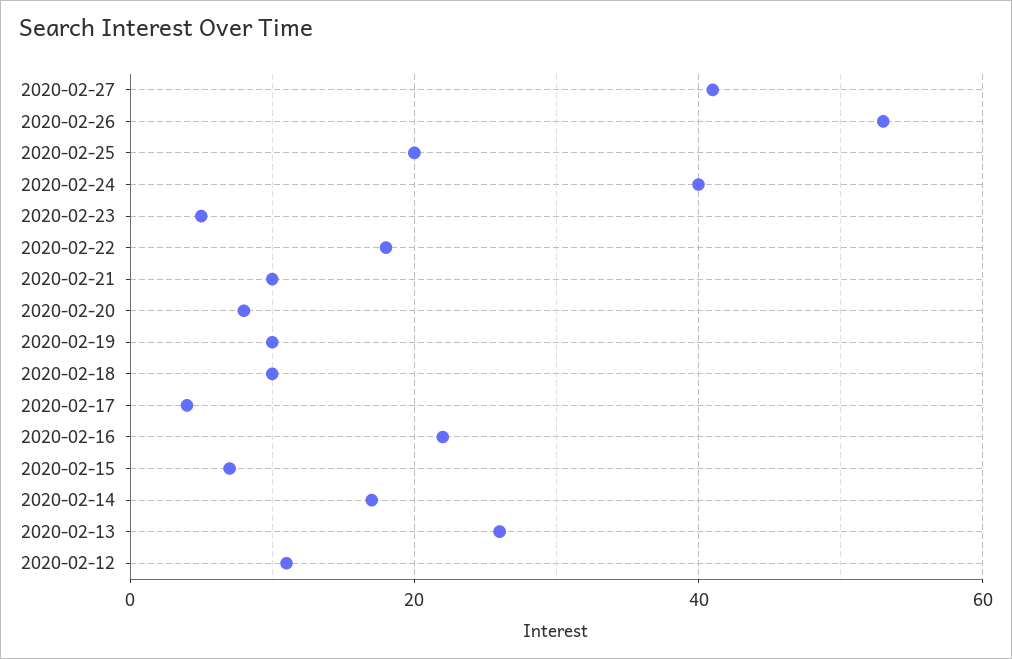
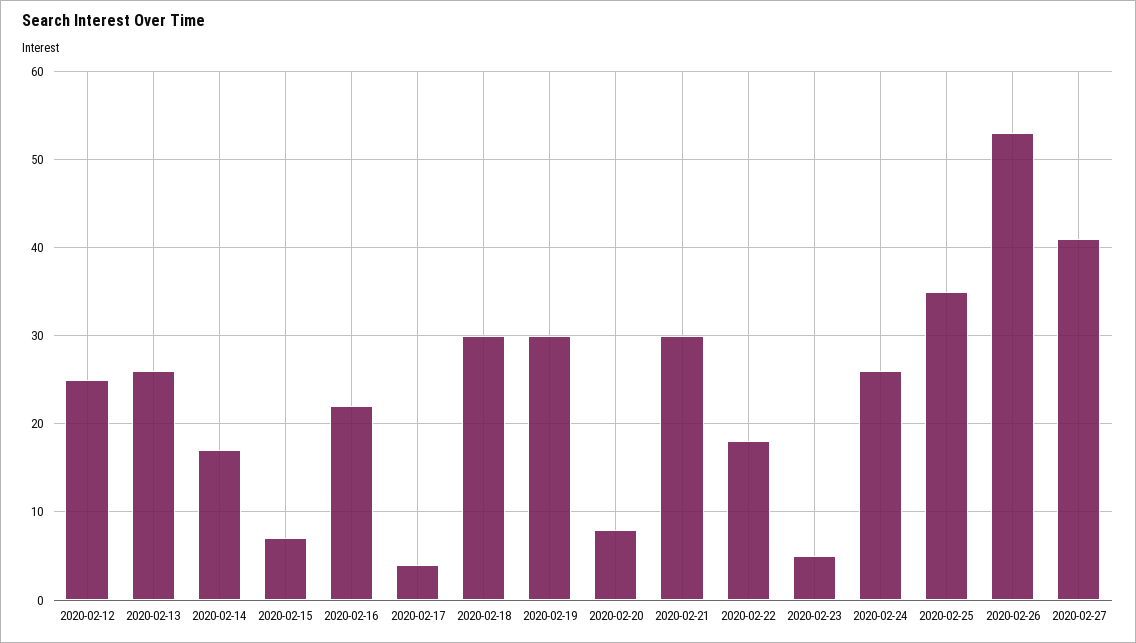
2020-02-25: 20 -> 35
2020-02-24: 40 -> 26
2020-02-21: 10 -> 30
2020-02-19: 10 -> 30
2020-02-18: 10 -> 30
2020-02-12: 10 -> 25

